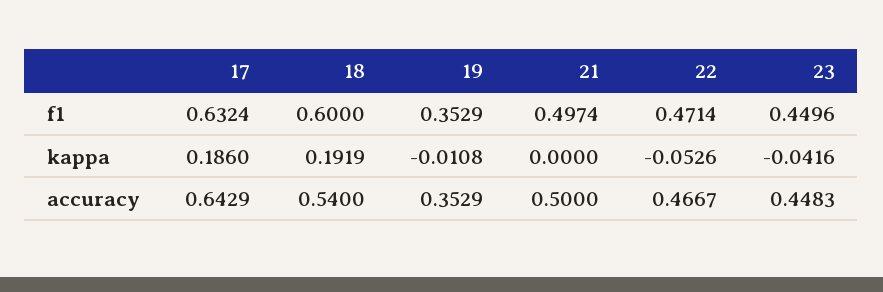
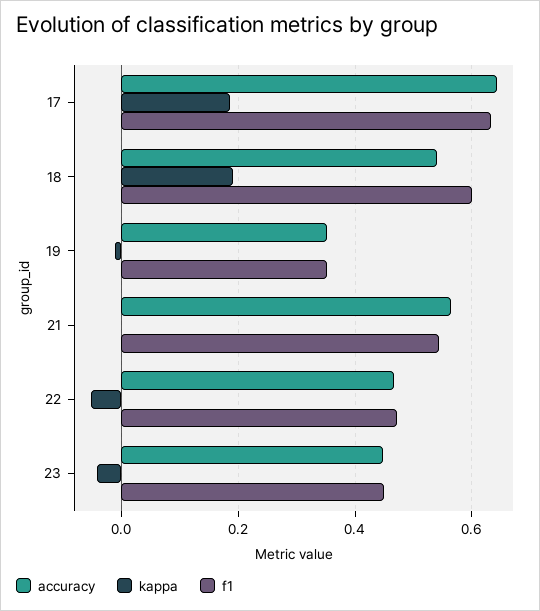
f1, 21: 0.4974 -> 0.54
accuracy, 21: 0.5 -> 0.56

